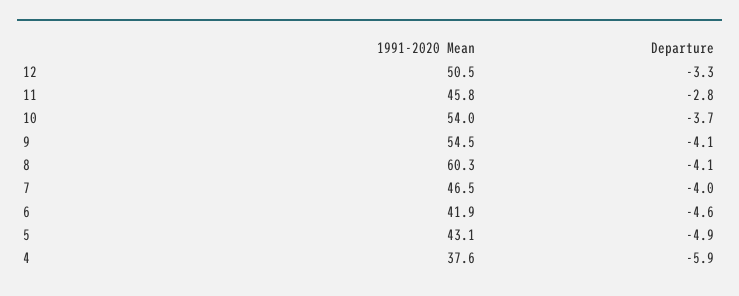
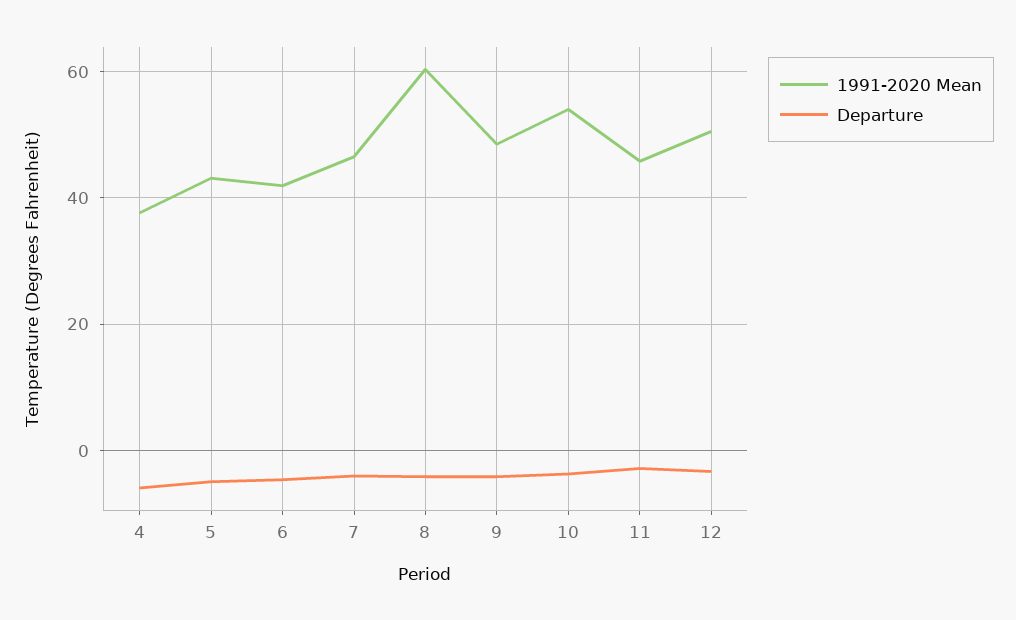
1991-2020 Mean, 9: 54.5 -> 48

